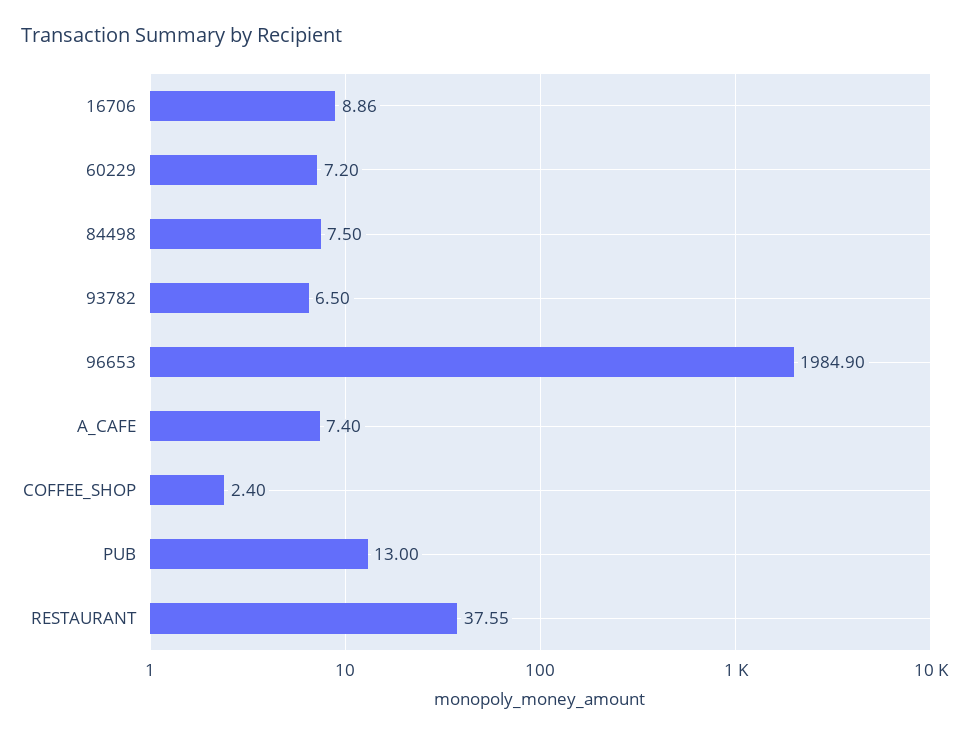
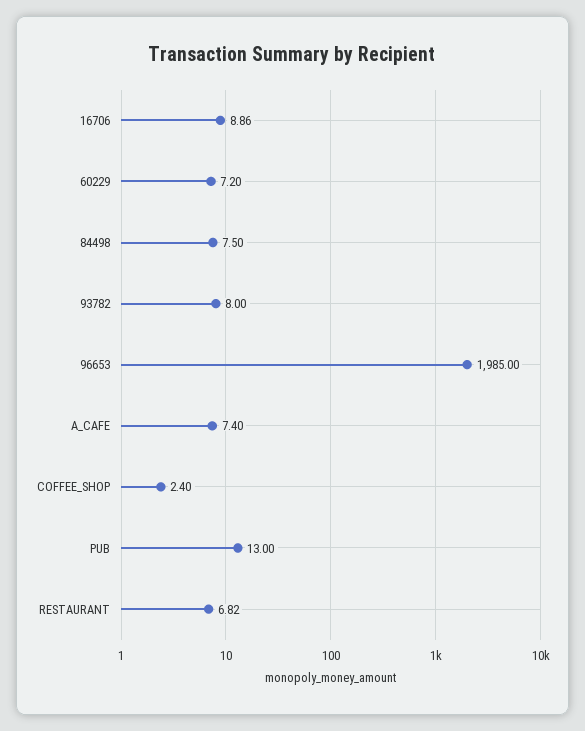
93782: 6.5 -> 8
96653: 1984.9 -> 1985
RESTAURANT: 37.55 -> 6.82

